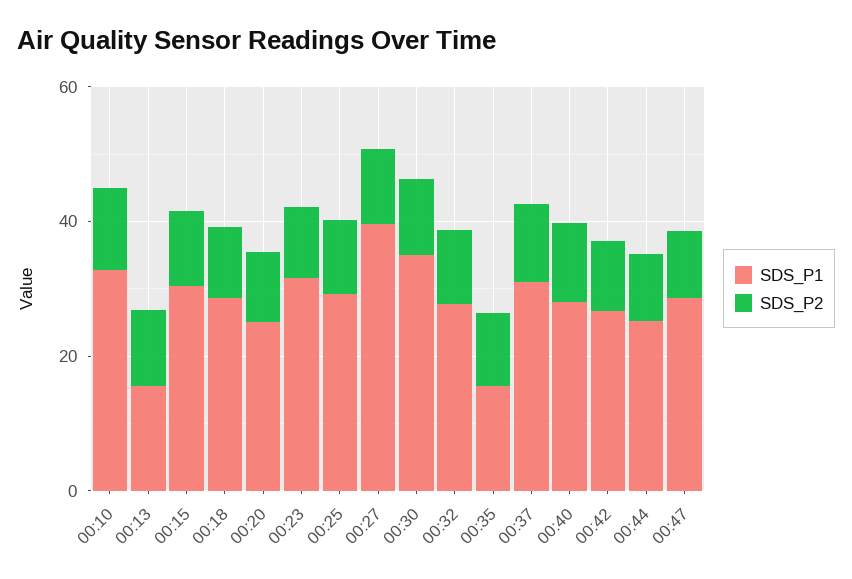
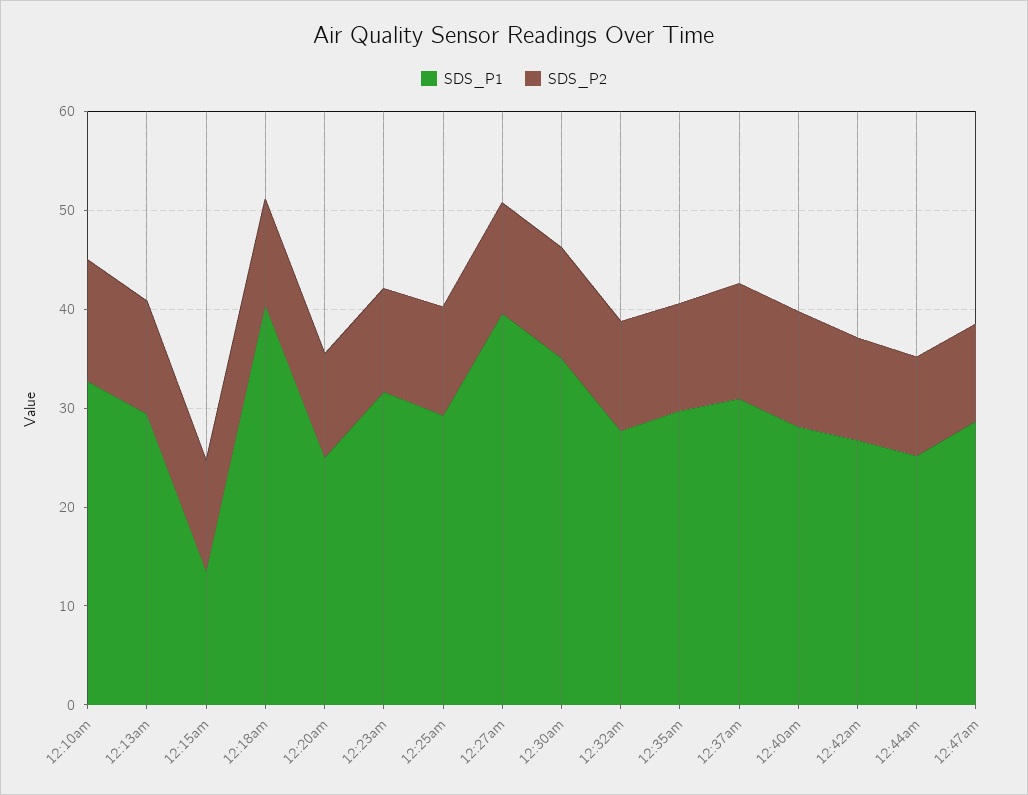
SDS_P1, 00:13: 15 -> 30
SDS_P1, 00:15: 30 -> 14
SDS_P1, 00:18: 30 -> 40
SDS_P1, 00:35: 15 -> 30

